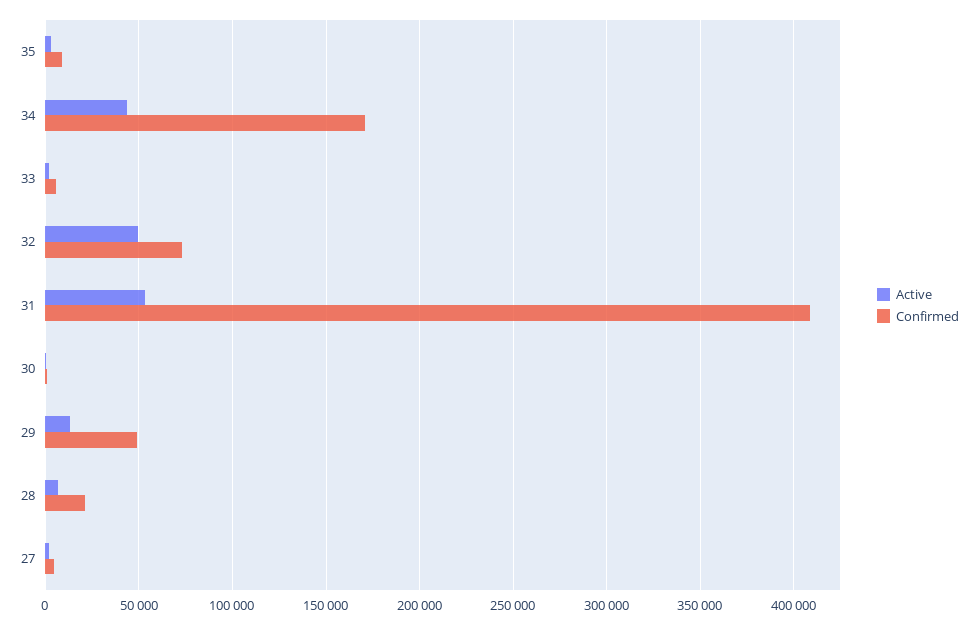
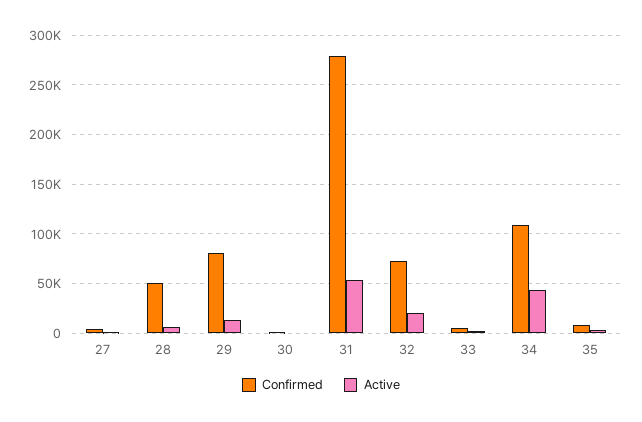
Confirmed, 34: 170000 -> 110000
Active, 32: 50000 -> 20000
Confirmed, 31: 410000 -> 280000
Confirmed, 29: 50000 -> 80000
Confirmed, 28: 20000 -> 50000

